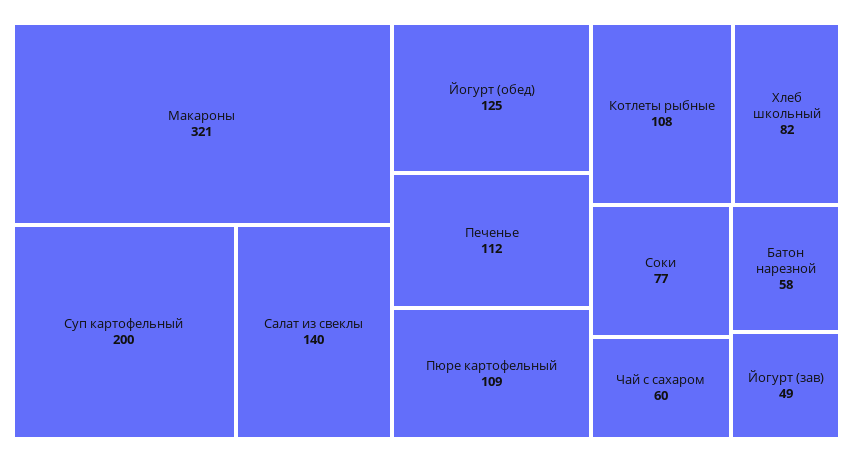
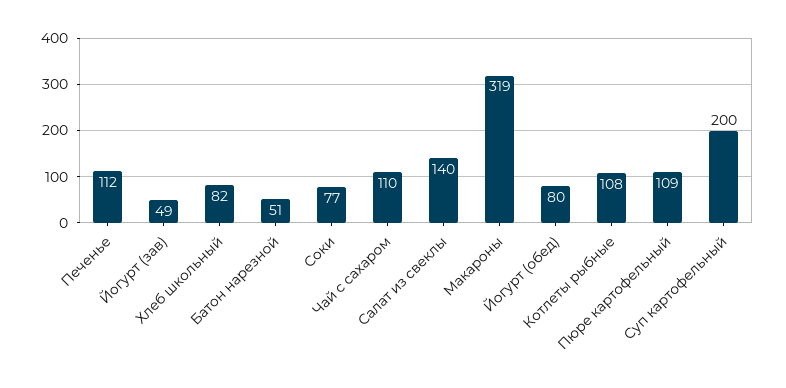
Макароны: 321 -> 319
Йогурт (обед): 125 -> 80
Чай с сахаром: 60 -> 110
Батон нарезной: 58 -> 51

